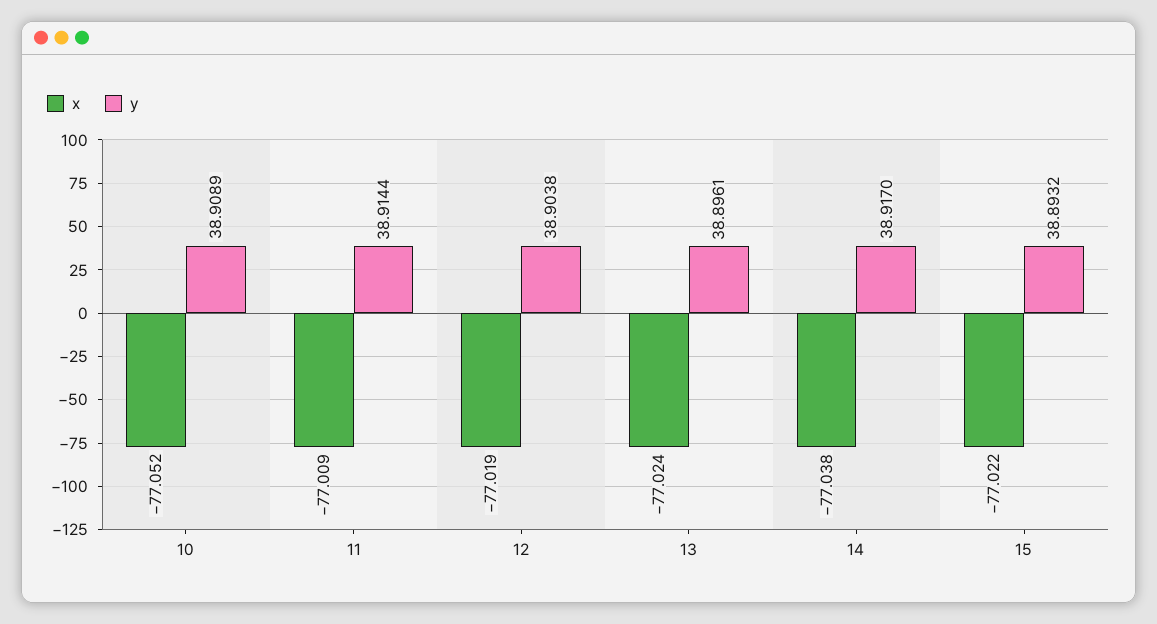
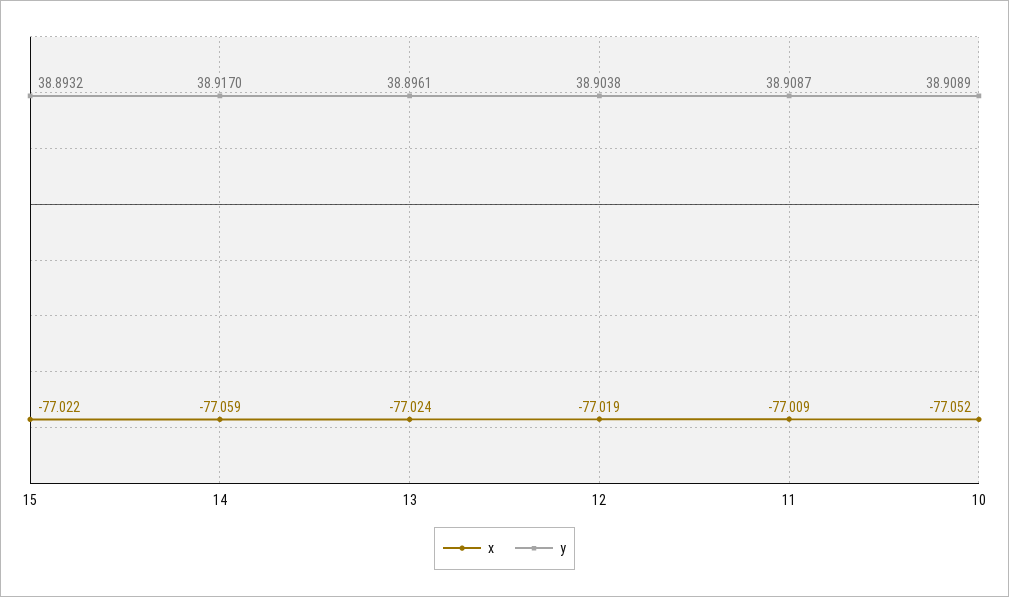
y, 11: 38.9144 -> 38.9087
x, 14: -77.038 -> -77.059

